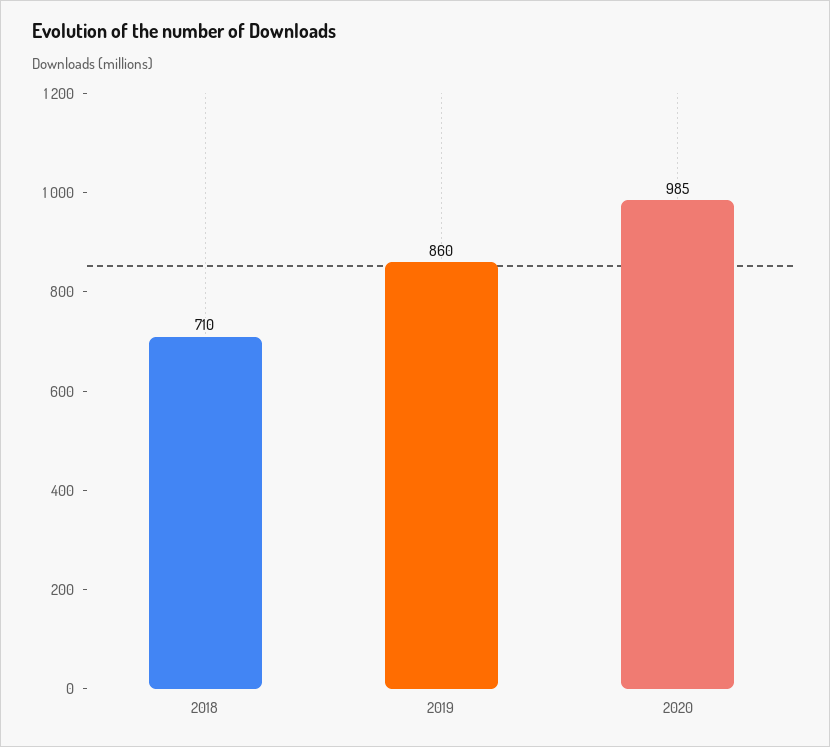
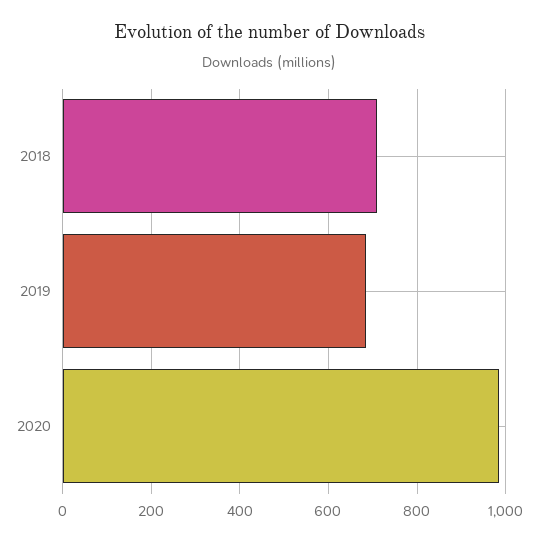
2019: 860 -> 680

